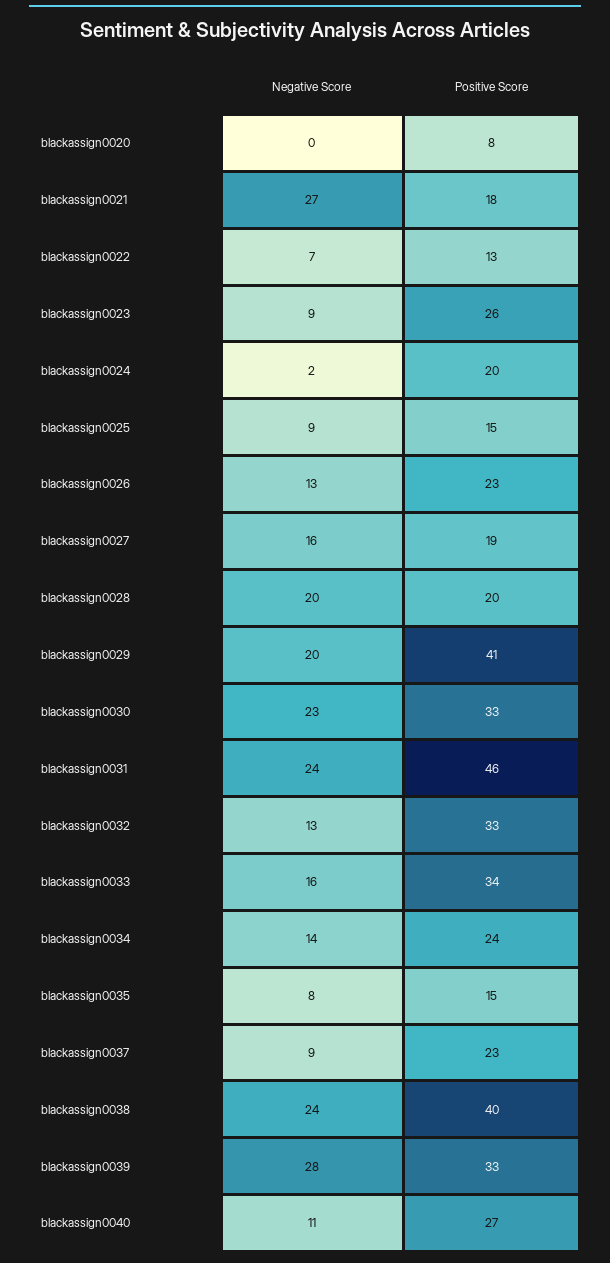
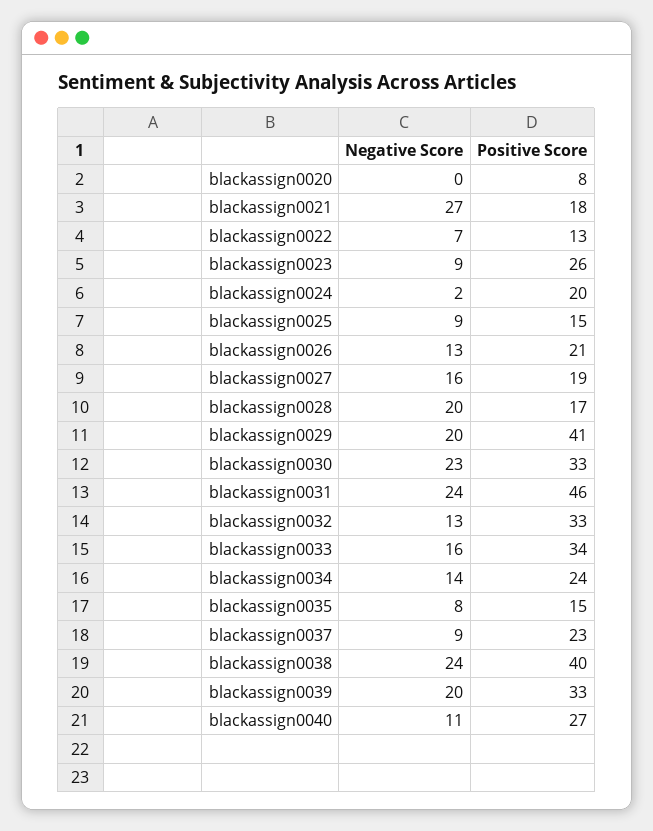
Positive Score, blackassign0026: 23 -> 21
Positive Score, blackassign0028: 20 -> 17
Negative Score, blackassign0039: 28 -> 20

